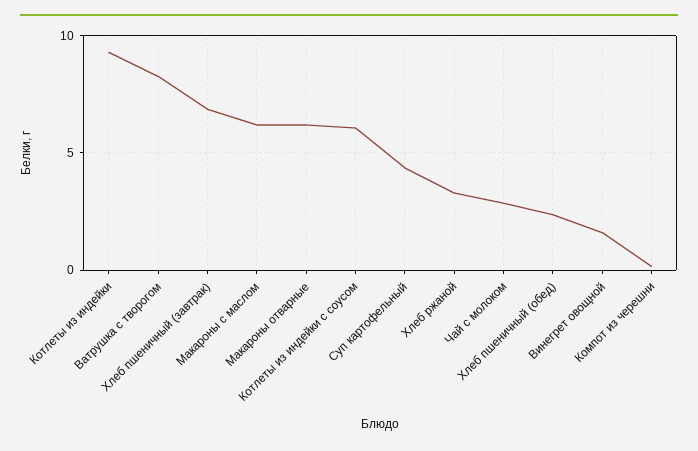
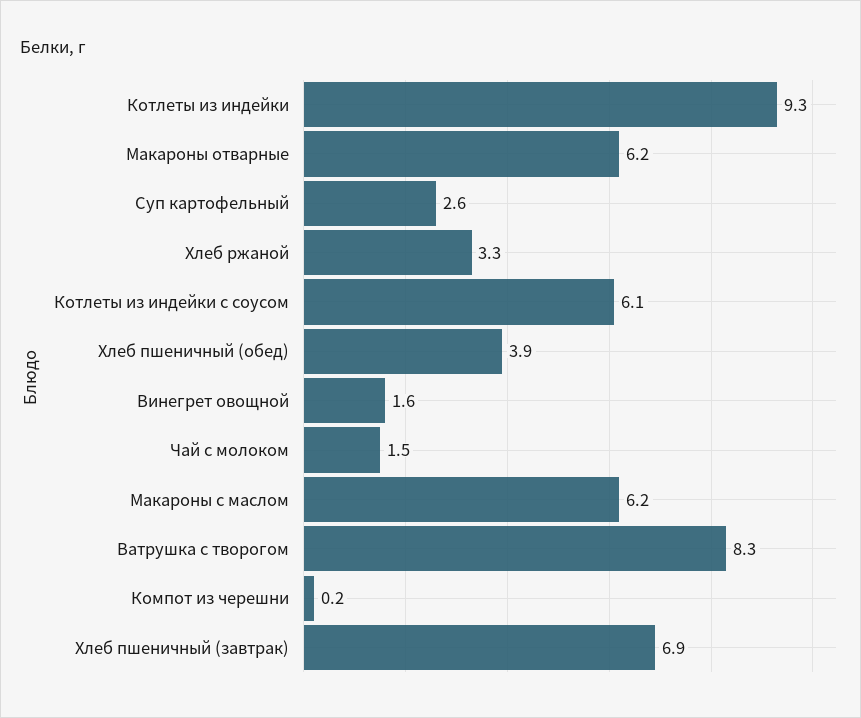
Суп картофельный: 4.5 -> 2.6
Чай с молоком: 3 -> 1.5
Хлеб пшеничный (обед): 2.5 -> 3.9

